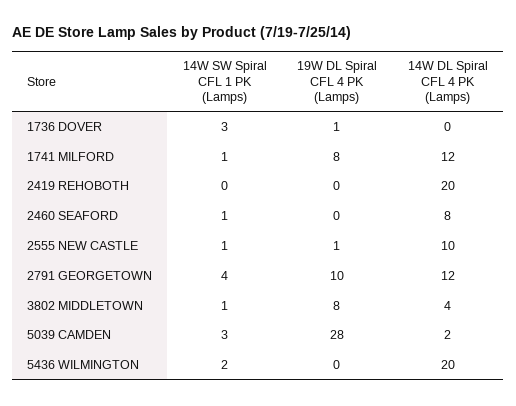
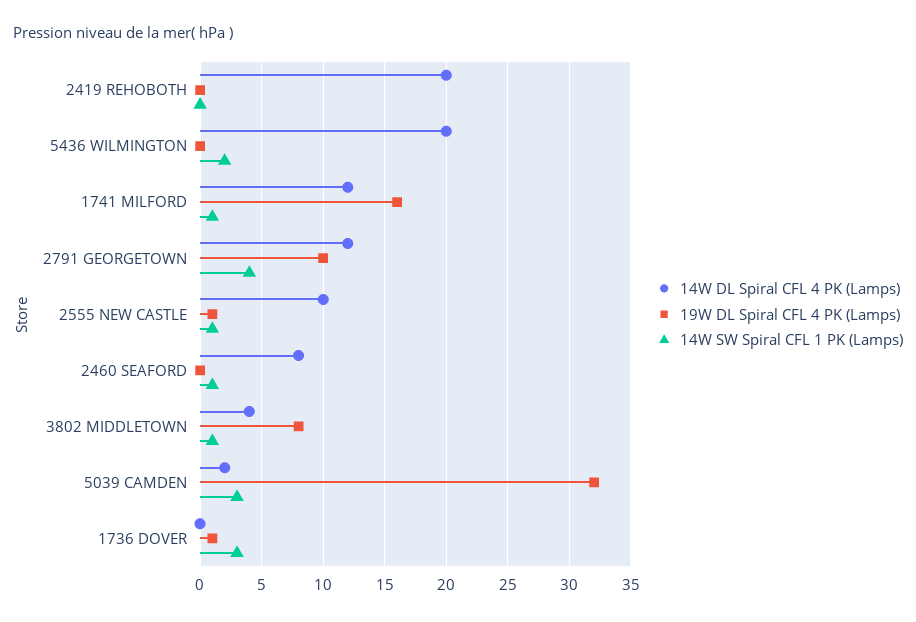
19W DL Spiral CFL 4 PK (Lamps), 1741 MILFORD: 8 -> 16
19W DL Spiral CFL 4 PK (Lamps), 5039 CAMDEN: 28 -> 32

